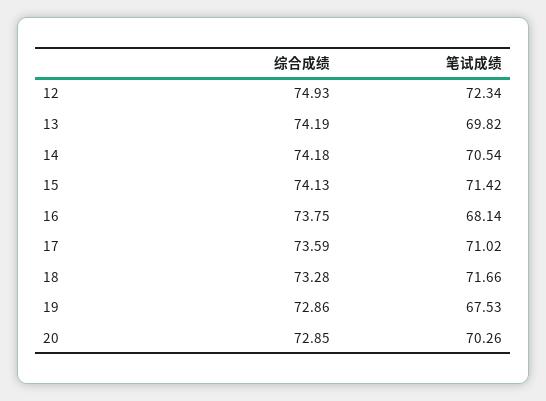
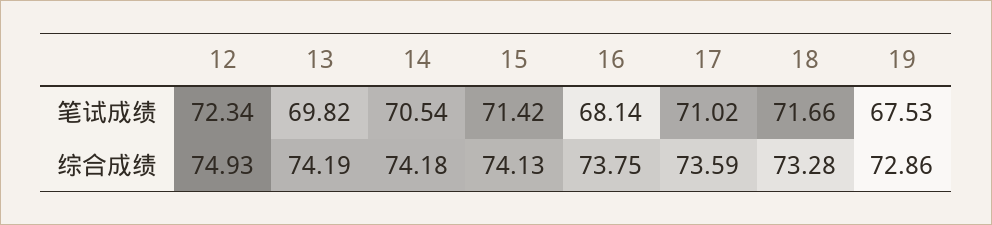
综合成绩, 20: 72.85 -> none
笔试成绩, 20: 70.26 -> none

